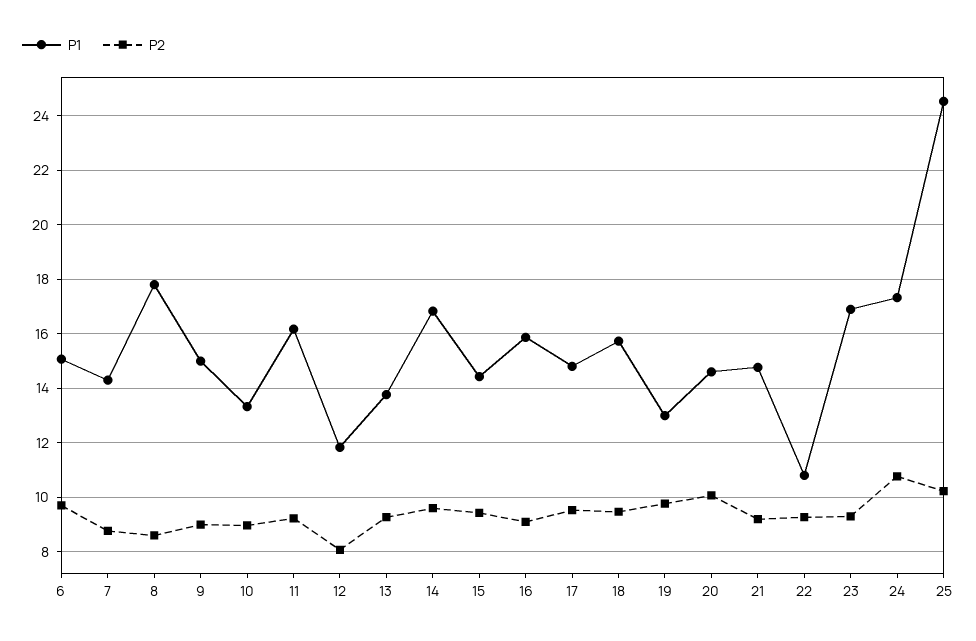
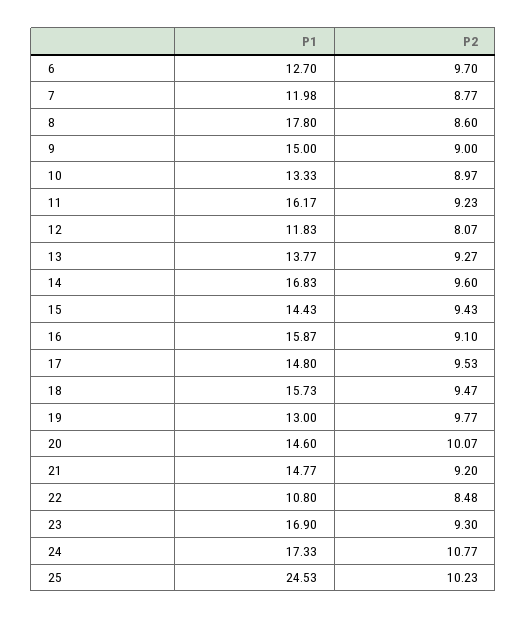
P1, 6: 15 -> 12.7
P1, 7: 14.25 -> 11.98
P2, 22: 9.25 -> 8.48

